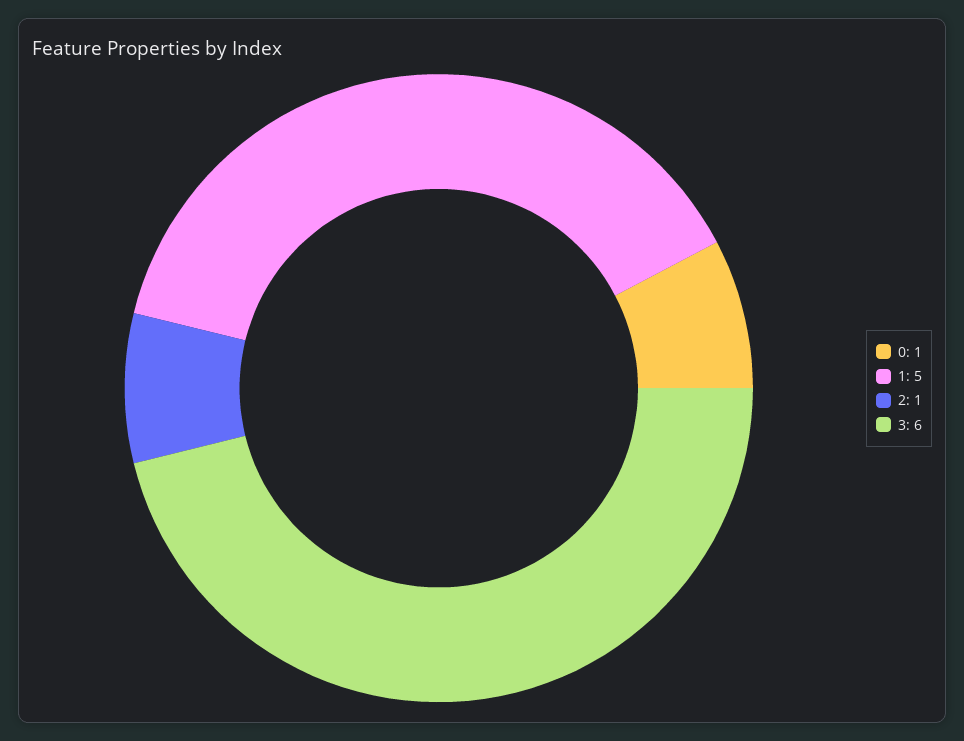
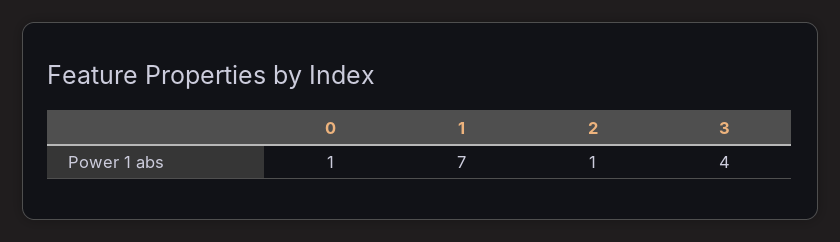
1: 5 -> 7
3: 6 -> 4

